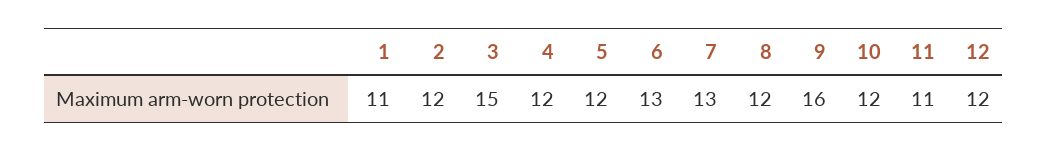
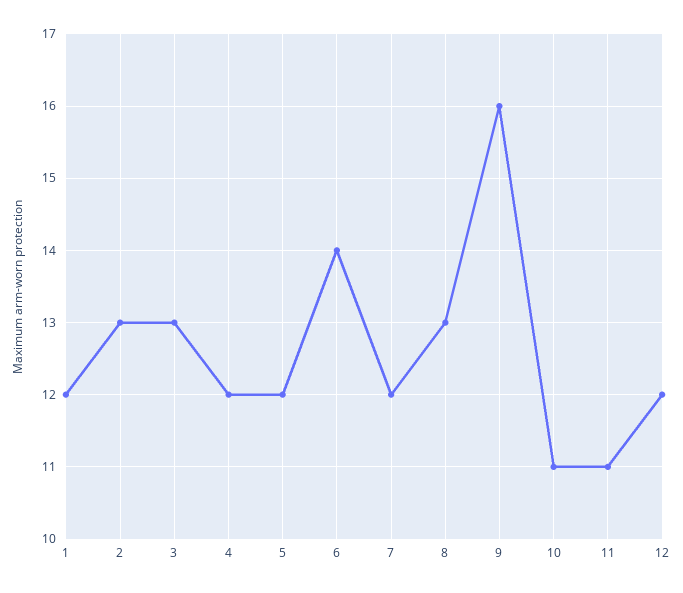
1: 11 -> 12
2: 12 -> 13
3: 15 -> 13
6: 13 -> 14
7: 13 -> 12
8: 12 -> 13
10: 12 -> 11

